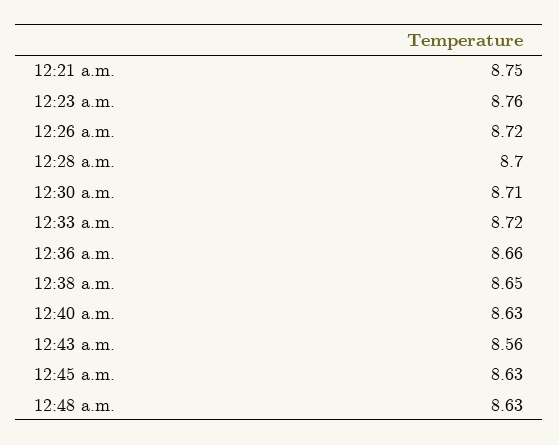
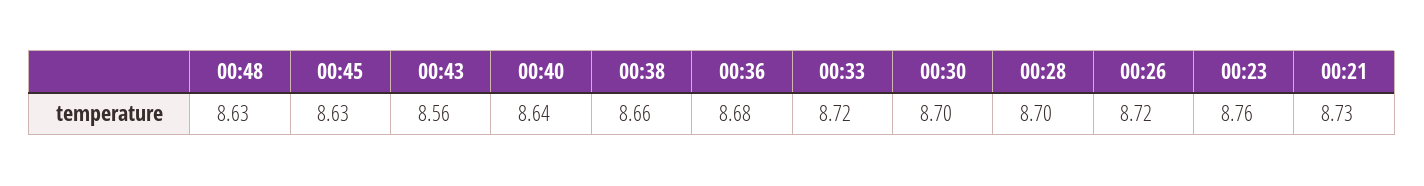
12:21 a.m.: 8.75 -> 8.73
12:30 a.m.: 8.71 -> 8.7
12:36 a.m.: 8.66 -> 8.68
12:38 a.m.: 8.65 -> 8.66
12:40 a.m.: 8.63 -> 8.64

